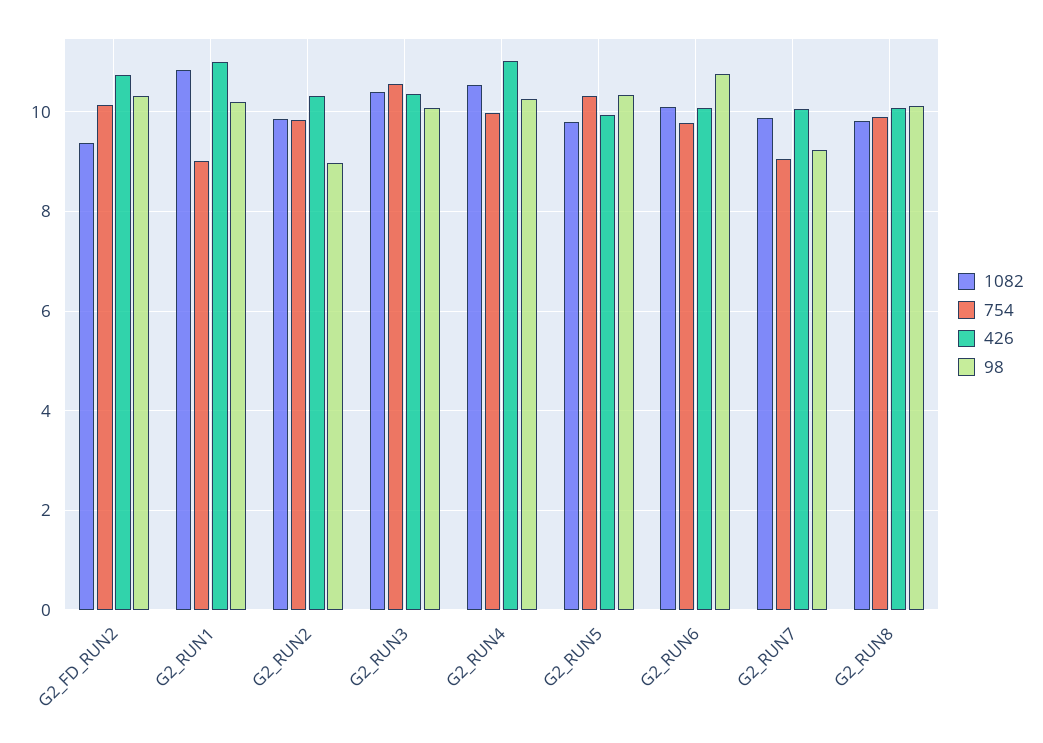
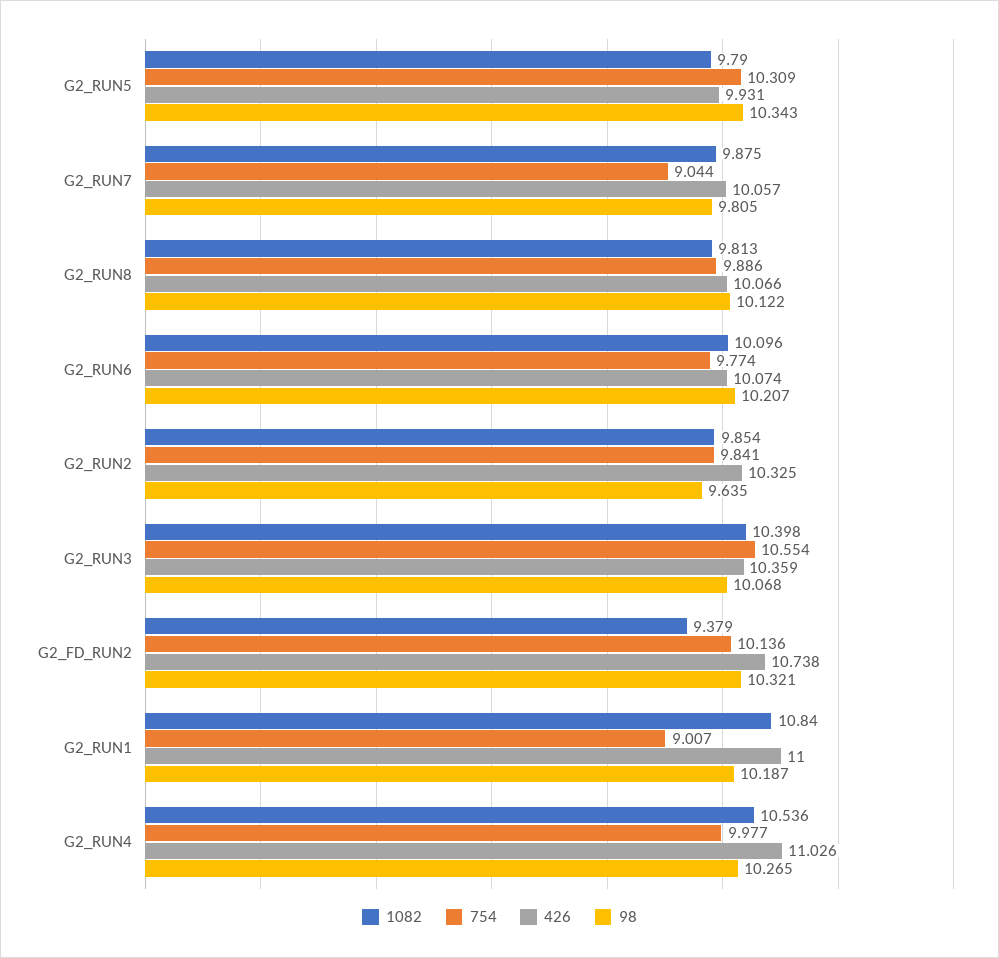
98, G2_RUN2: 9 -> 9.635
98, G2_RUN6: 10.8 -> 10.207
98, G2_RUN7: 9.2 -> 9.805

